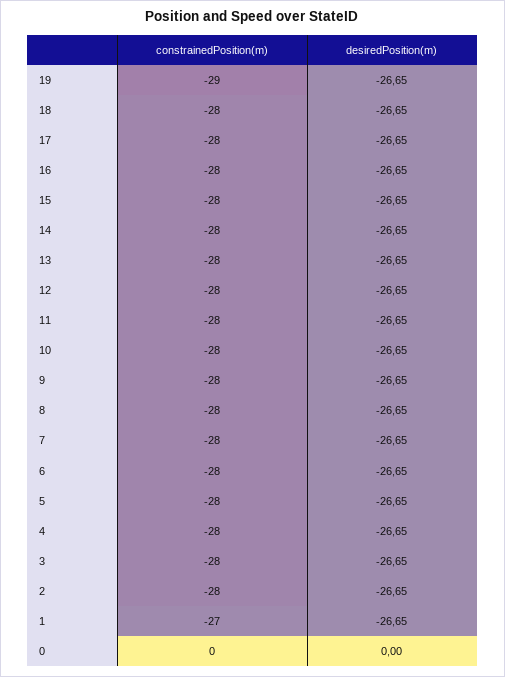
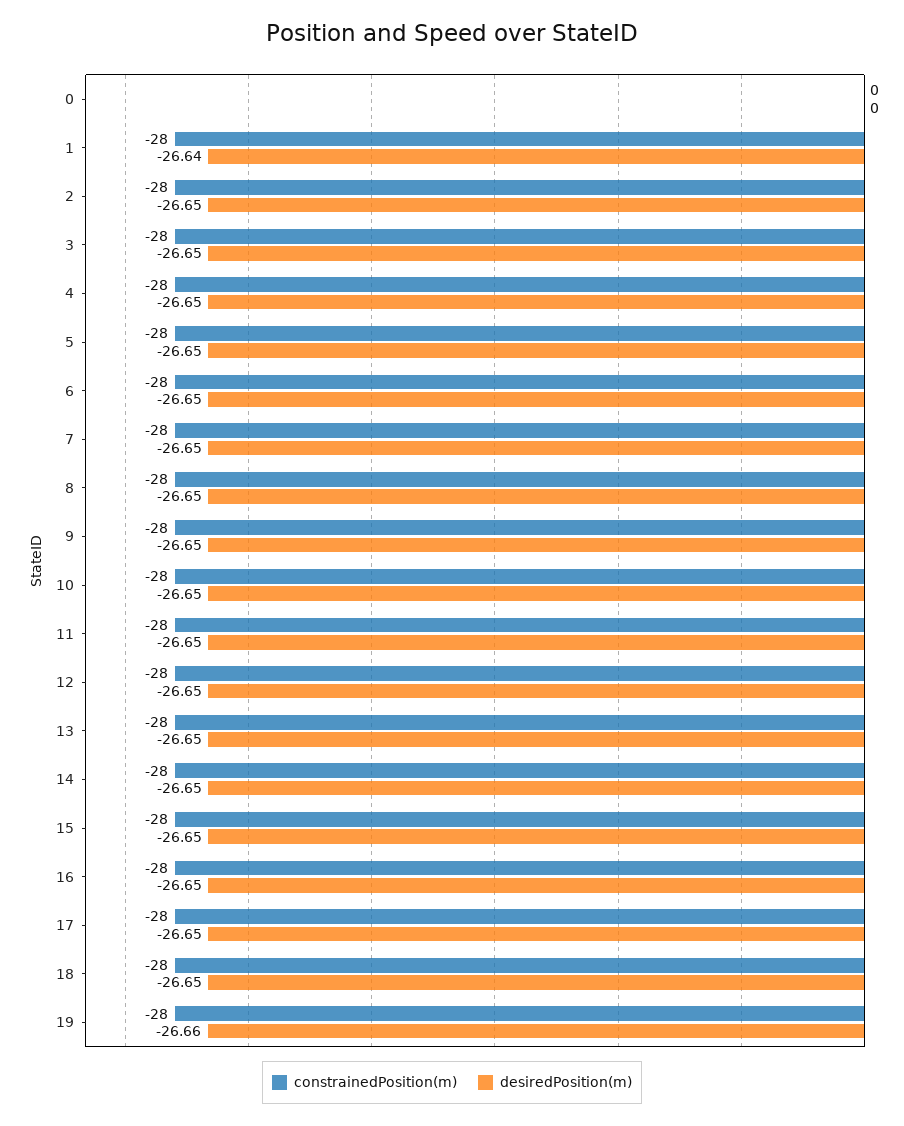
constrainedPosition(m), 19: -29 -> -28
desiredPosition(m), 19: -26.65 -> -26.66
constrainedPosition(m), 1: -27 -> -28
desiredPosition(m), 1: -26.65 -> -26.64

